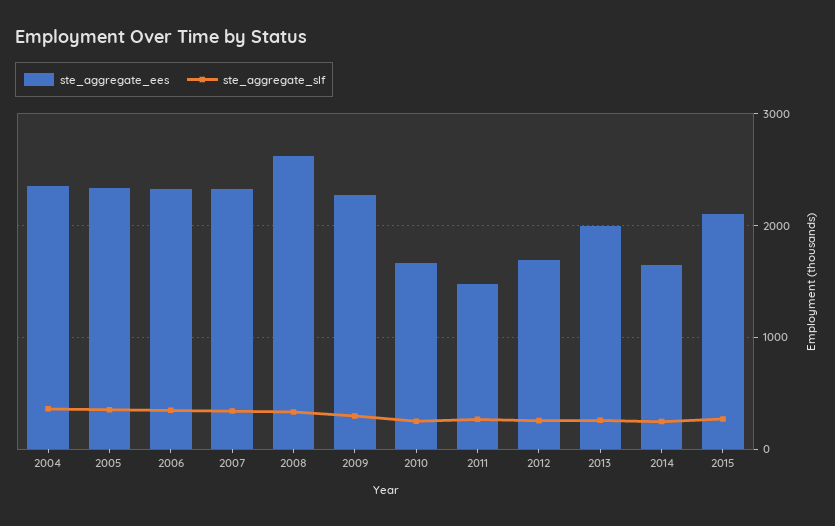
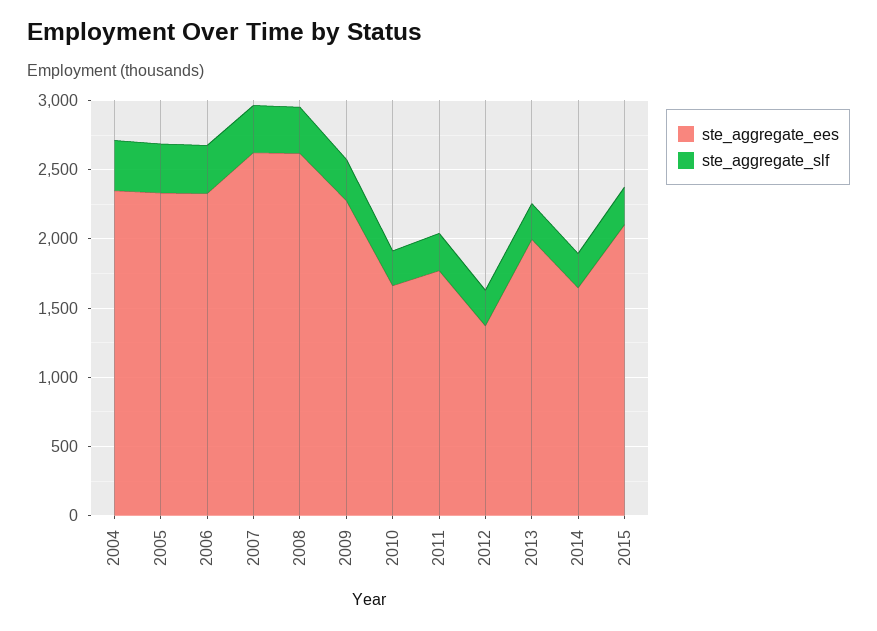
ste_aggregate_ees, 2007: 2300 -> 2600
ste_aggregate_ees, 2011: 1500 -> 1800
ste_aggregate_ees, 2012: 1700 -> 1400

